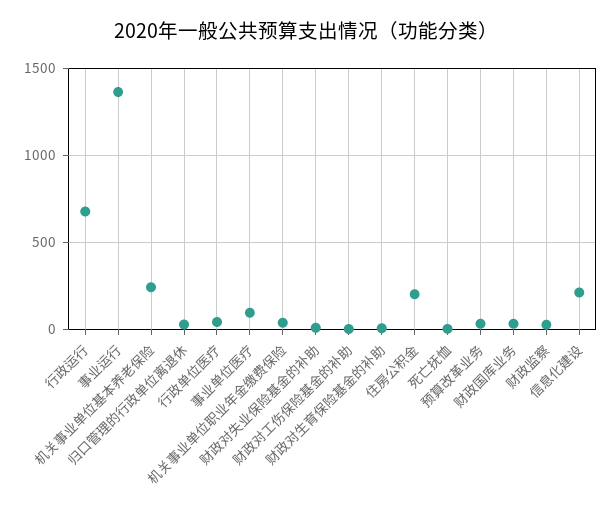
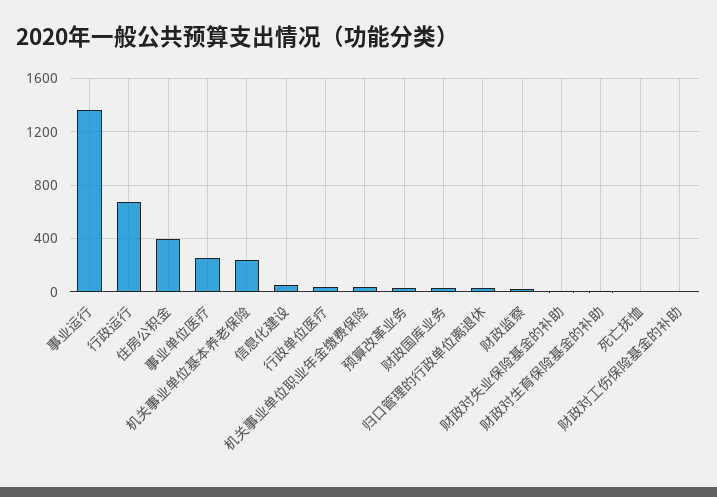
事业单位医疗: 100 -> 250
住房公积金: 200 -> 400
信息化建设: 200 -> 50

